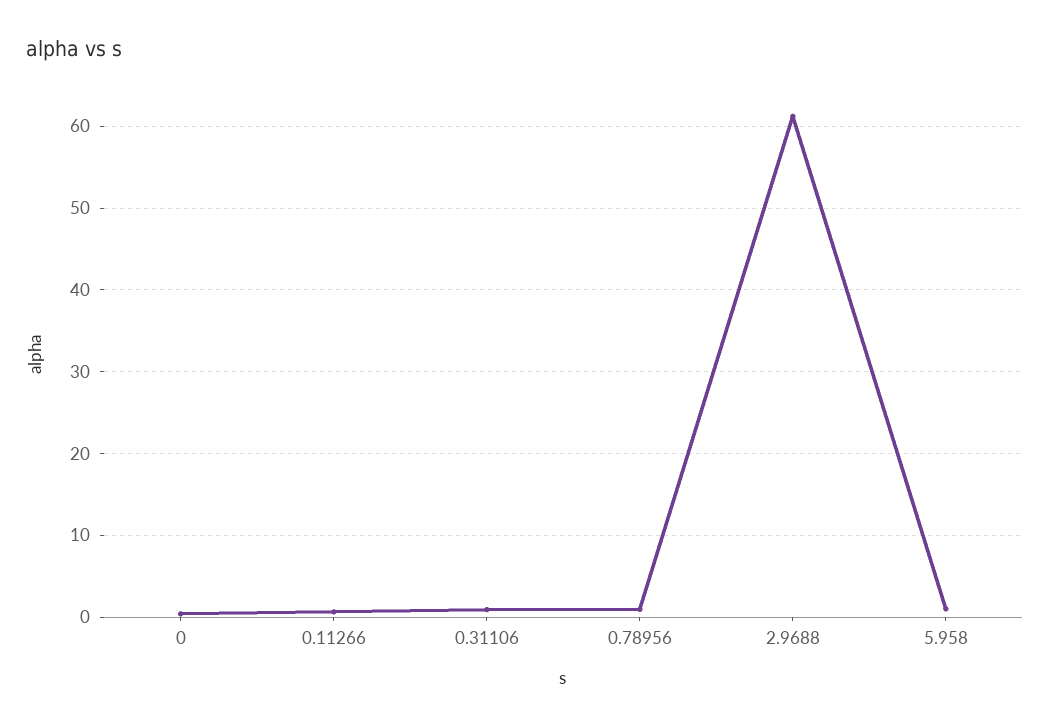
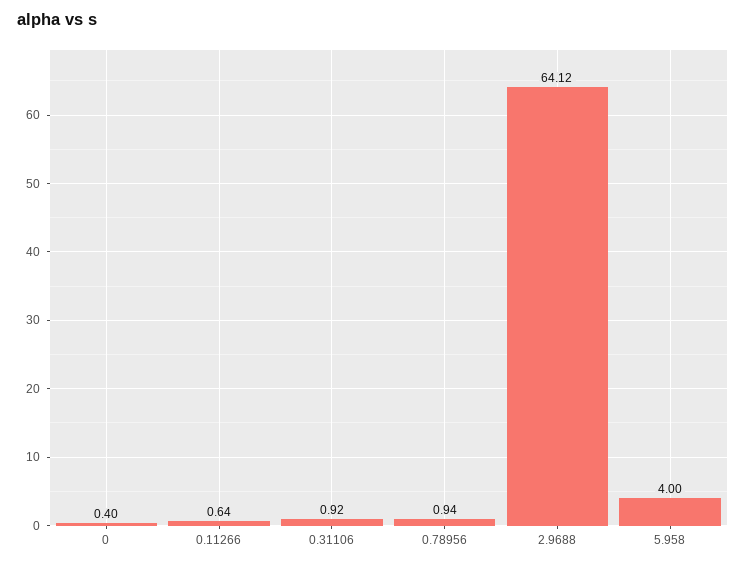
2.9688: 61 -> 64.12
5.958: 1 -> 4

